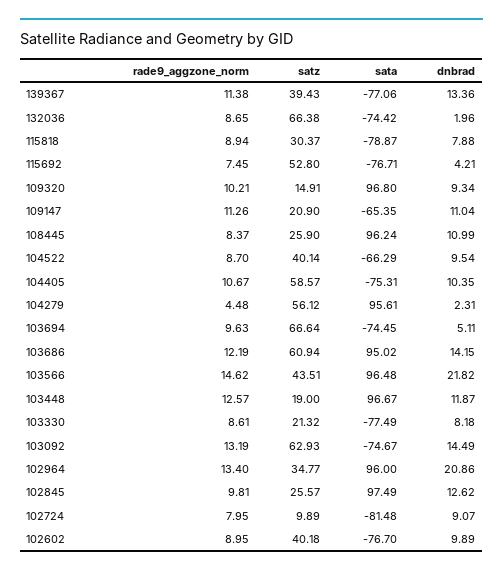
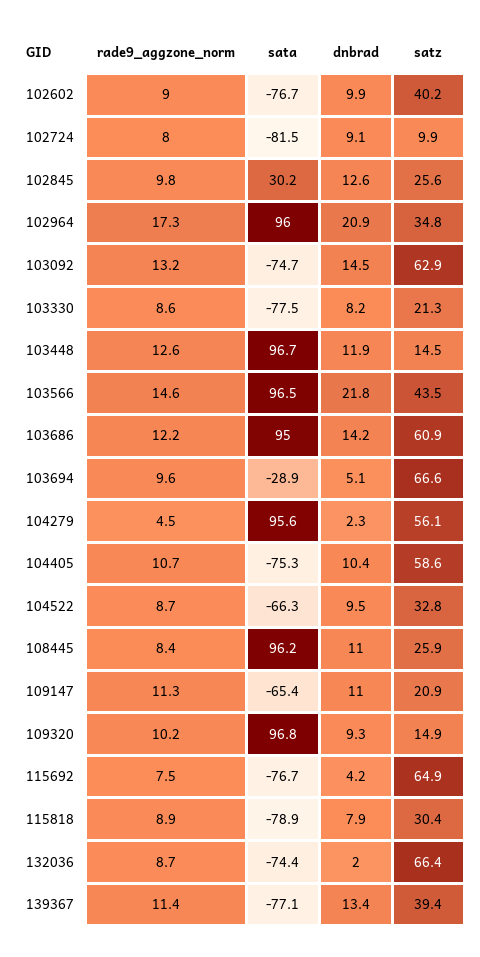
satz, 115692: 52.8 -> 64.9
satz, 104522: 40.14 -> 32.8
sata, 103694: -74.45 -> -28.9
satz, 103448: 19 -> 14.5
rade9_aggzone_norm, 102964: 13.4 -> 17.3
sata, 102845: 97.49 -> 30.2

